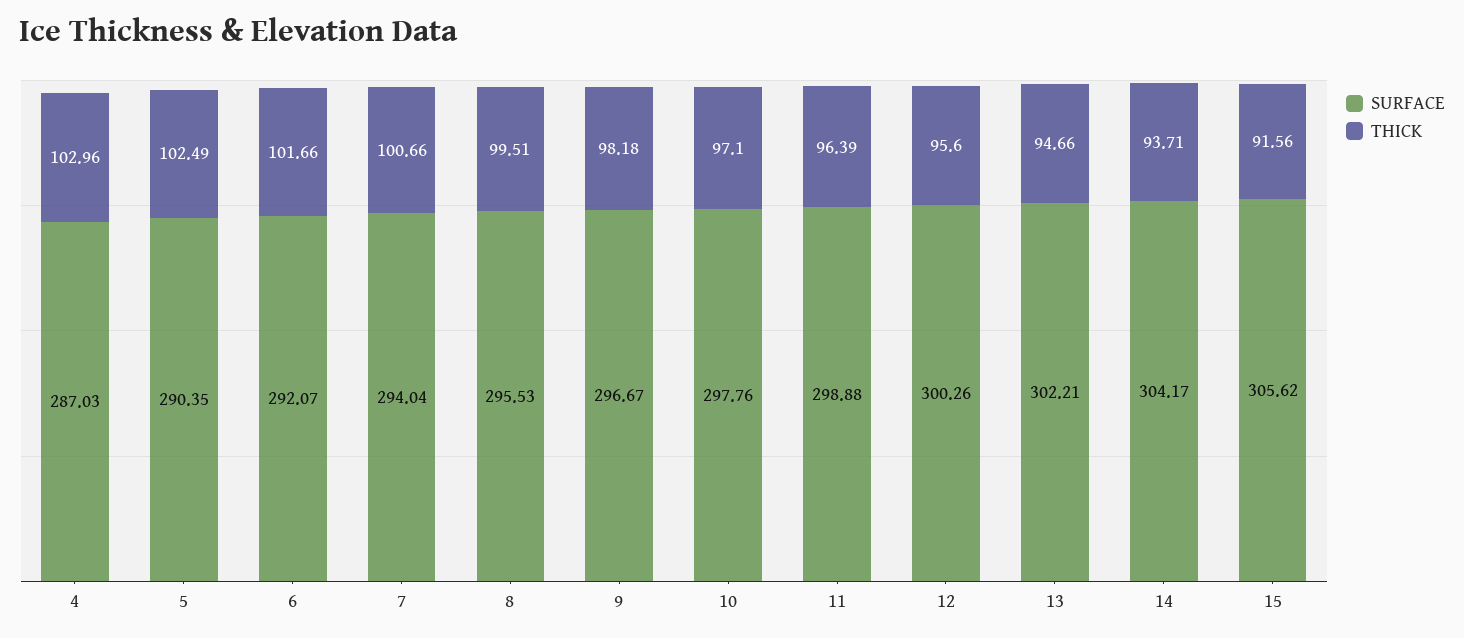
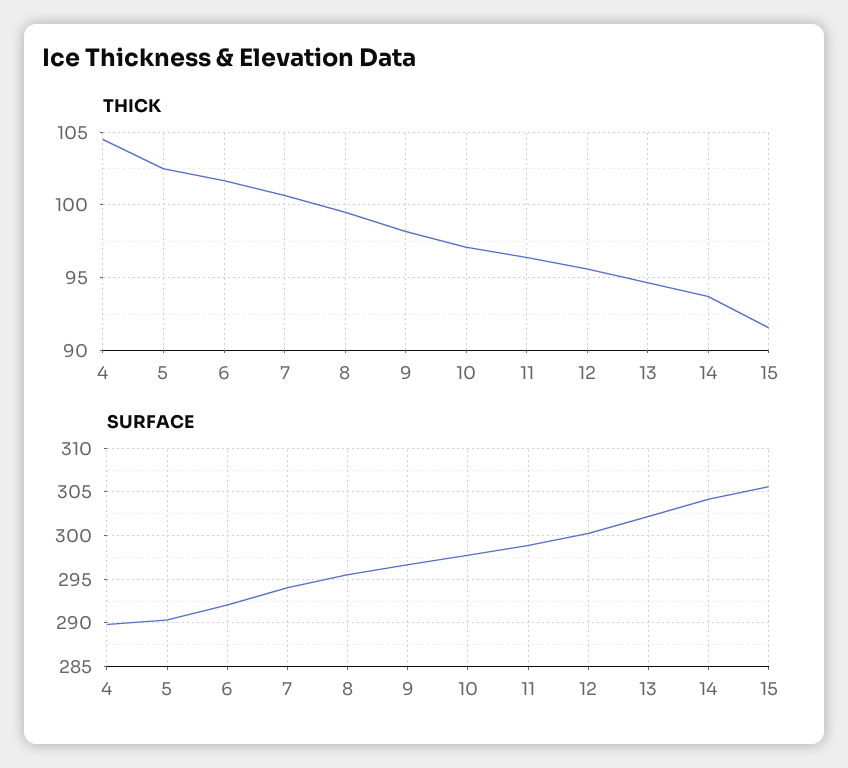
SURFACE, 4: 287.03 -> 290
THICK, 4: 102.96 -> 104.5

